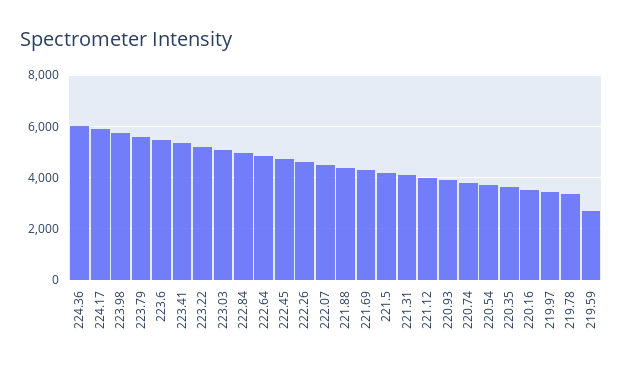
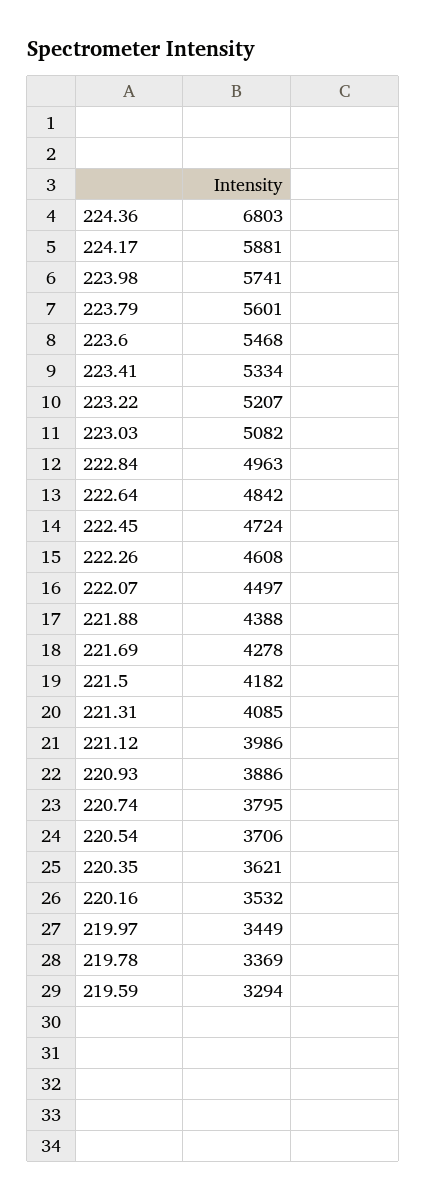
224.36: 6000 -> 6803
219.59: 2750 -> 3294

